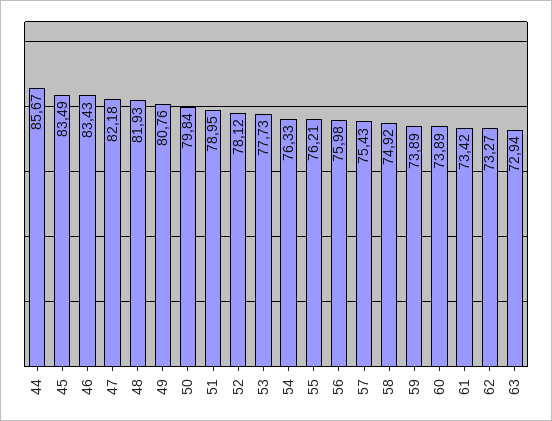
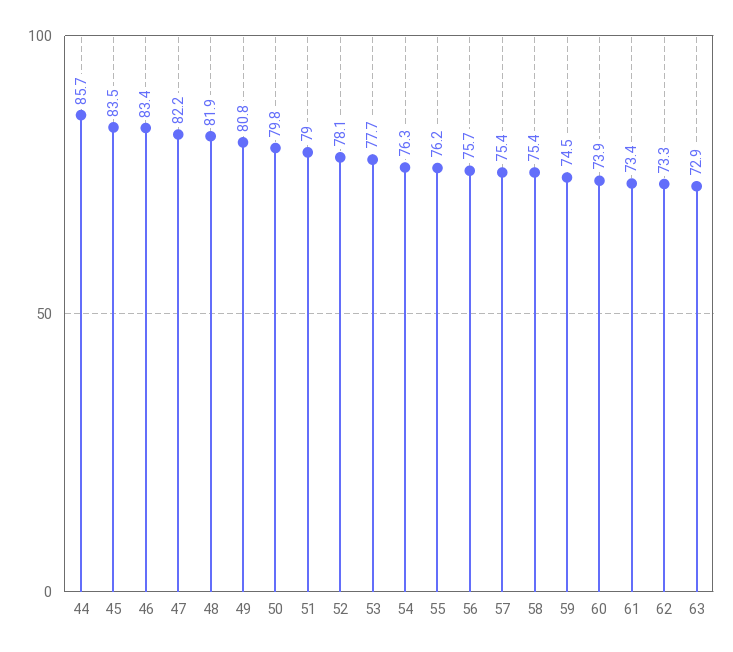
56: 75.98 -> 75.7
58: 74.92 -> 75.4
59: 73.89 -> 74.5

